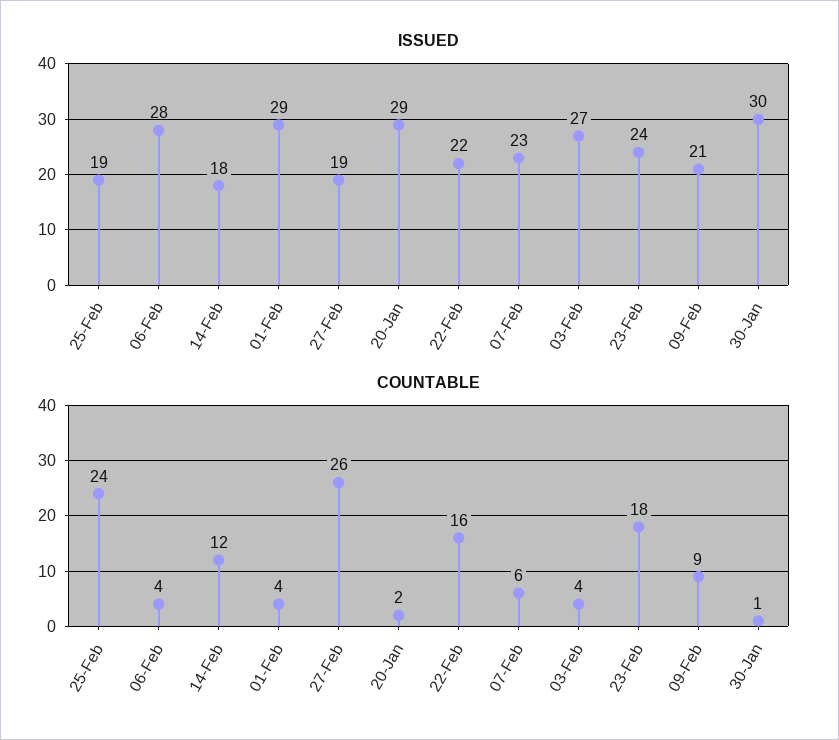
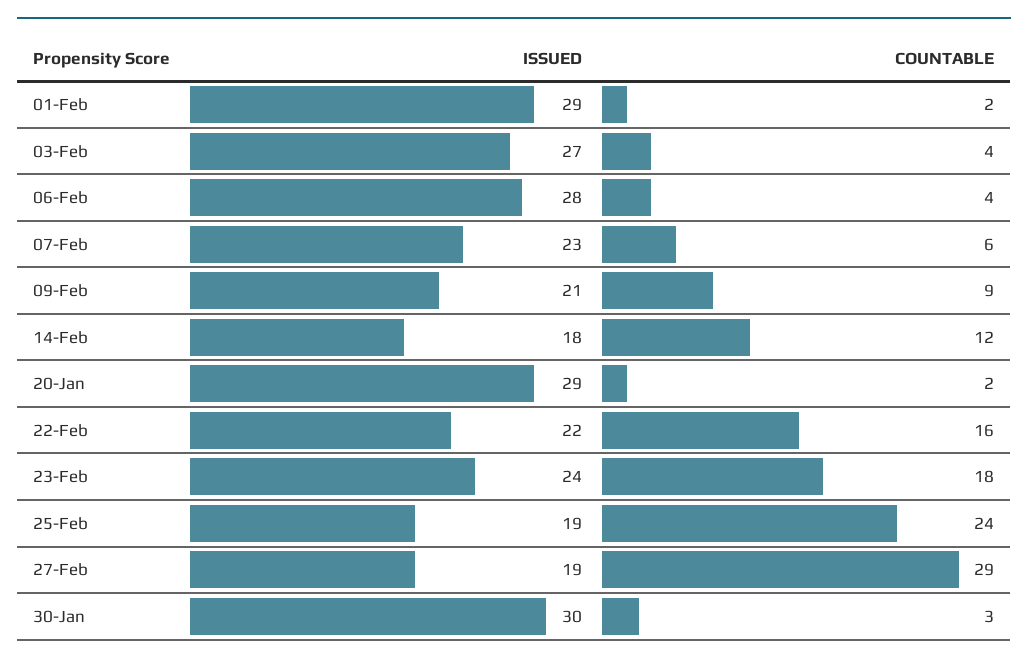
COUNTABLE, 01-Feb: 4 -> 2
COUNTABLE, 27-Feb: 26 -> 29
COUNTABLE, 30-Jan: 1 -> 3

